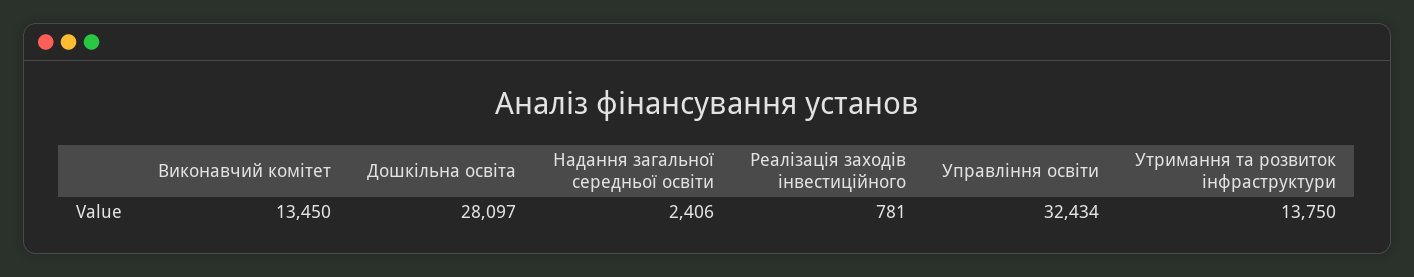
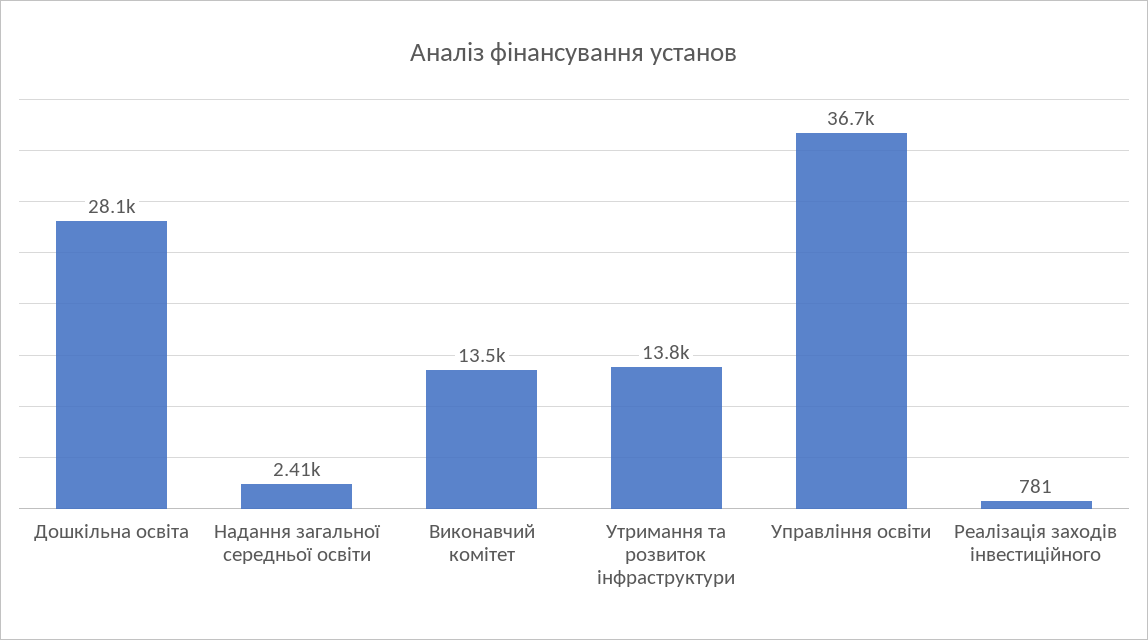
Управління освіти: 32434 -> 36700

